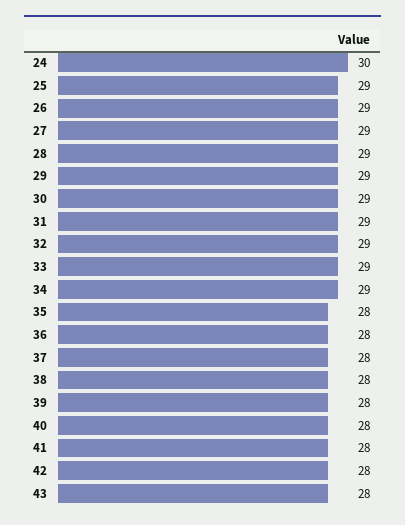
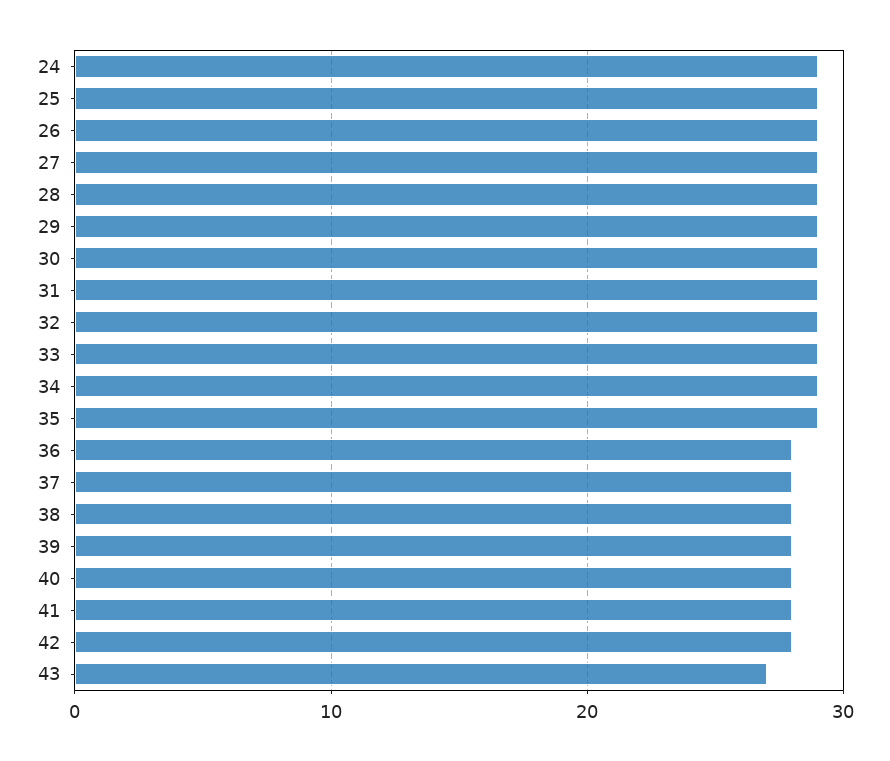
24: 30 -> 29
35: 28 -> 29
43: 28 -> 27

